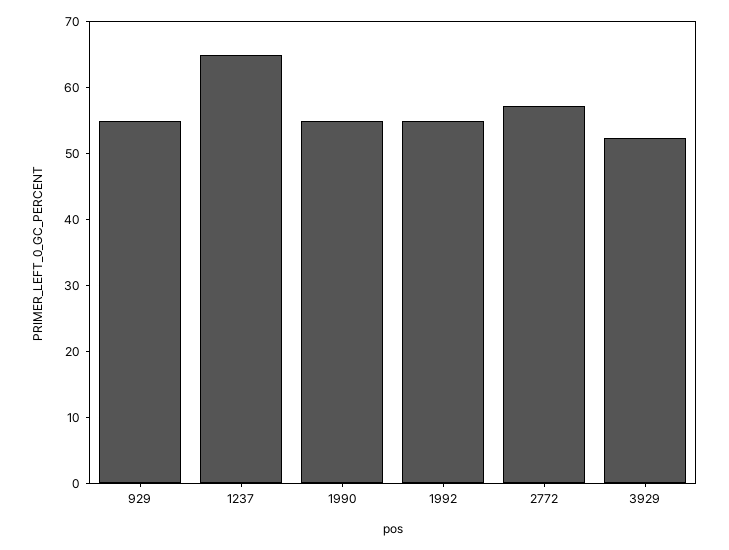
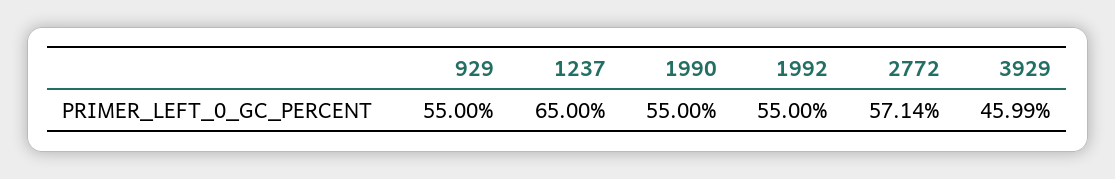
3929: 52 -> 45.99

